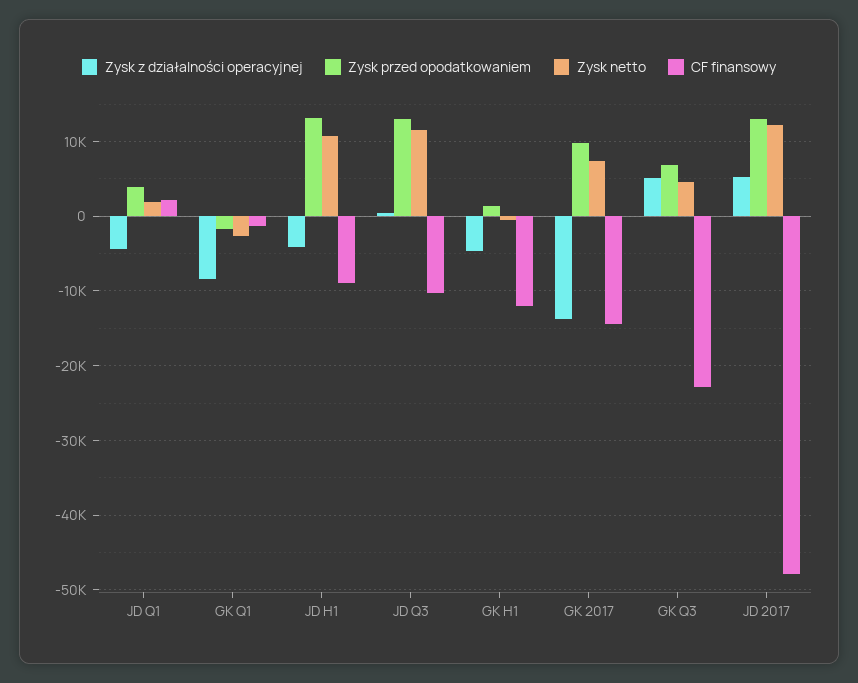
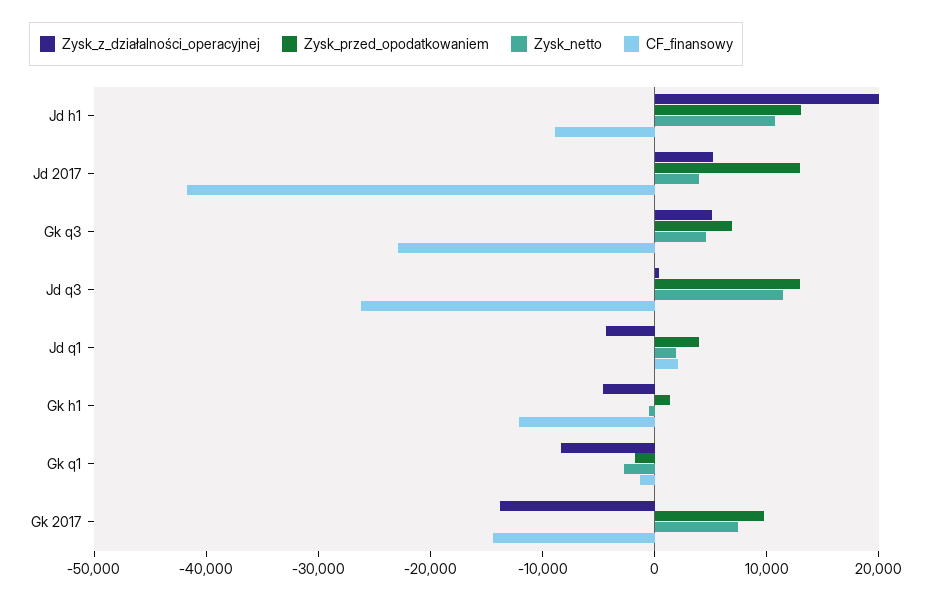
Zysk z działalności operacyjnej, JD H1: -4000 -> 20000
CF finansowy, JD Q3: -10000 -> -26000
Zysk netto, JD 2017: 12000 -> 4000
CF finansowy, JD 2017: -48000 -> -42000

